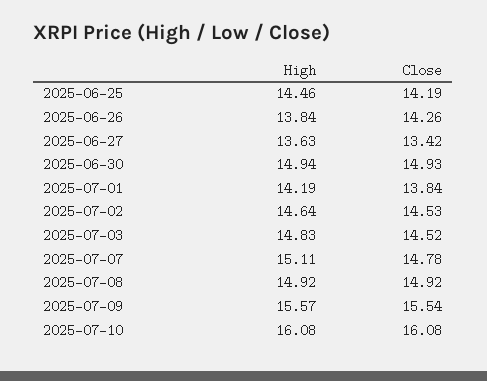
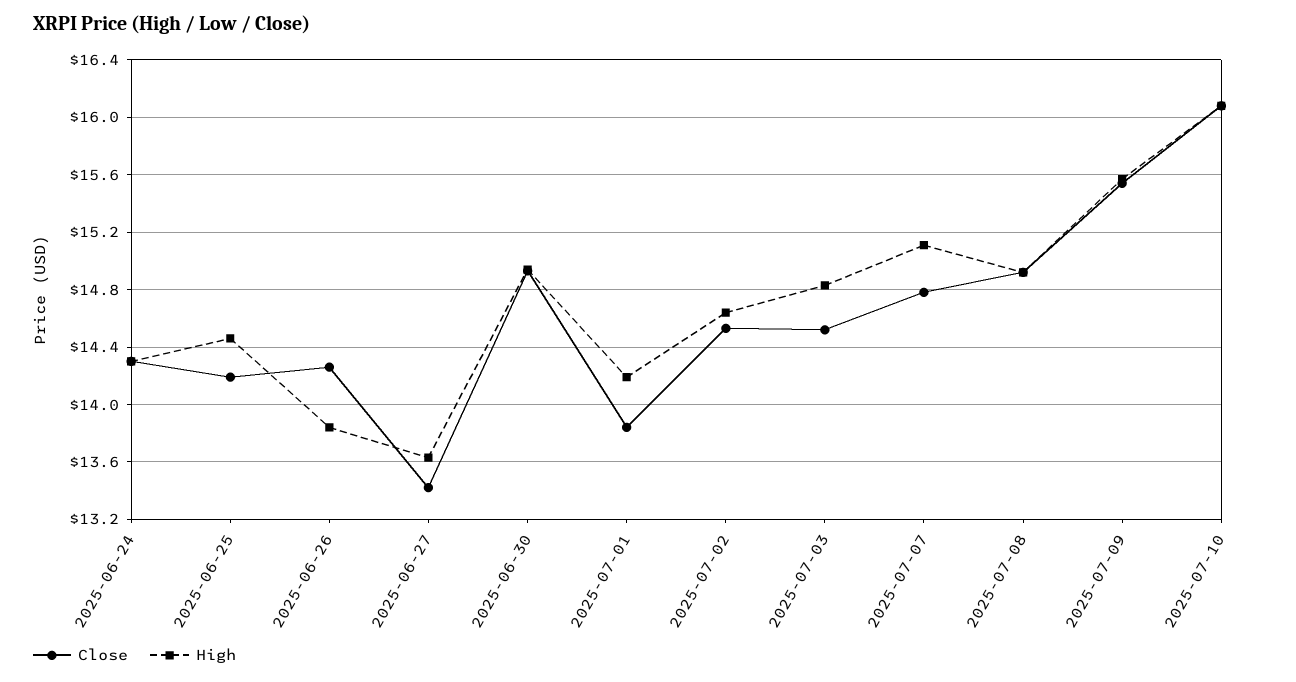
Close, 2025-06-24: none -> 14.3
High, 2025-06-24: none -> 14.3

